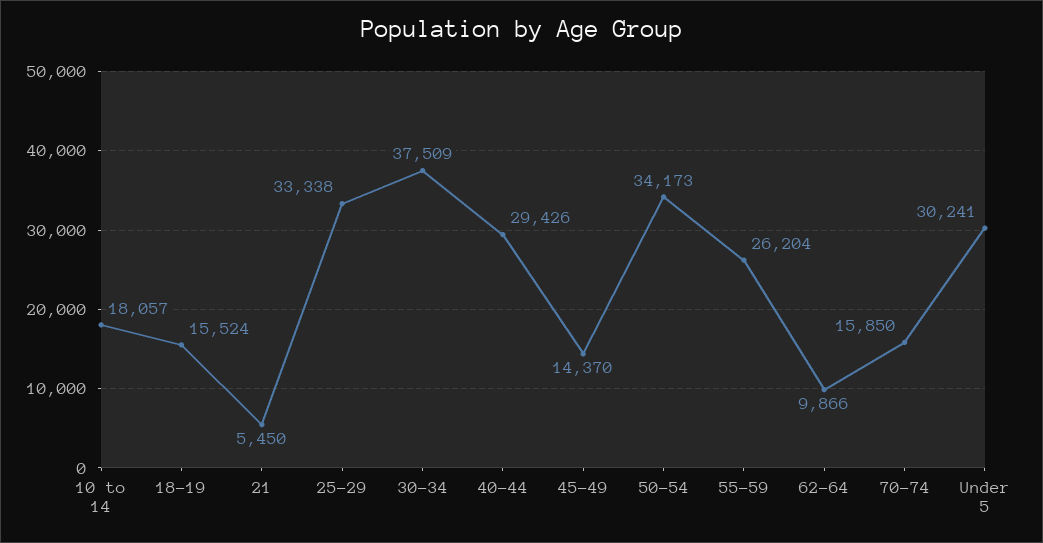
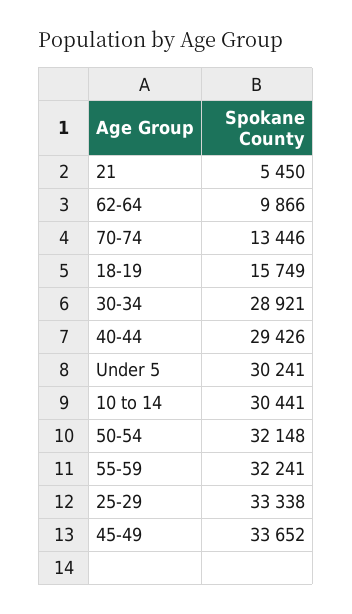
10 to 14: 18057 -> 30441
18-19: 15524 -> 15749
30-34: 37509 -> 28921
45-49: 14370 -> 33652
50-54: 34173 -> 32148
55-59: 26204 -> 32241
70-74: 15850 -> 13446

